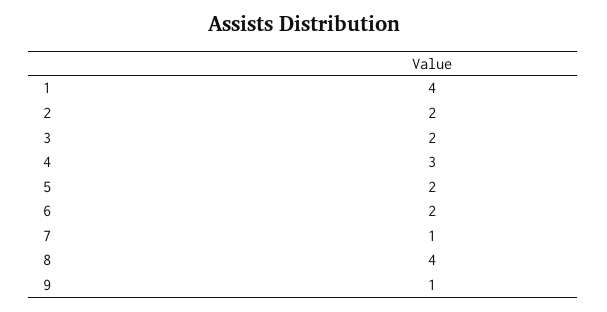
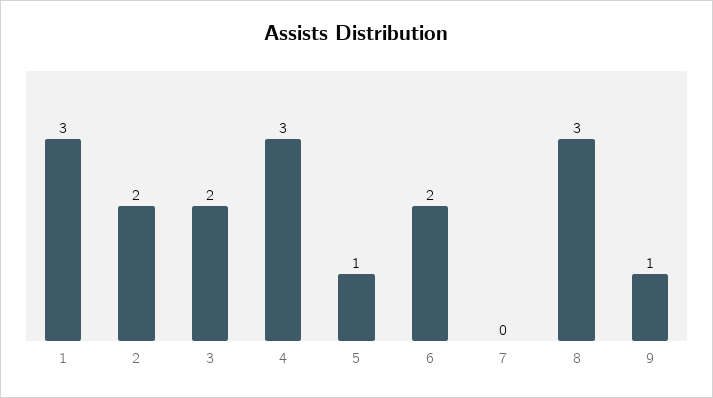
1: 4 -> 3
5: 2 -> 1
7: 1 -> 0
8: 4 -> 3

